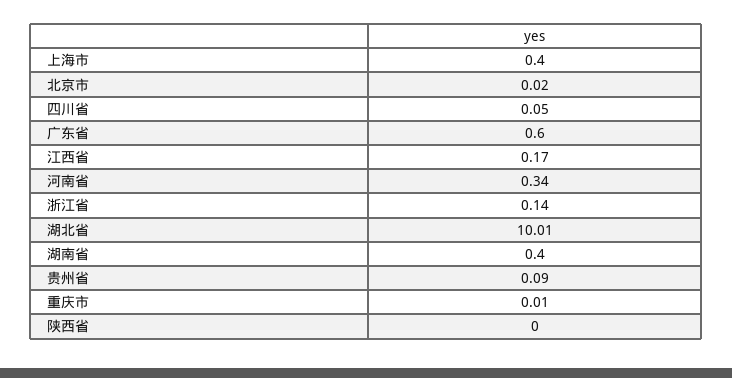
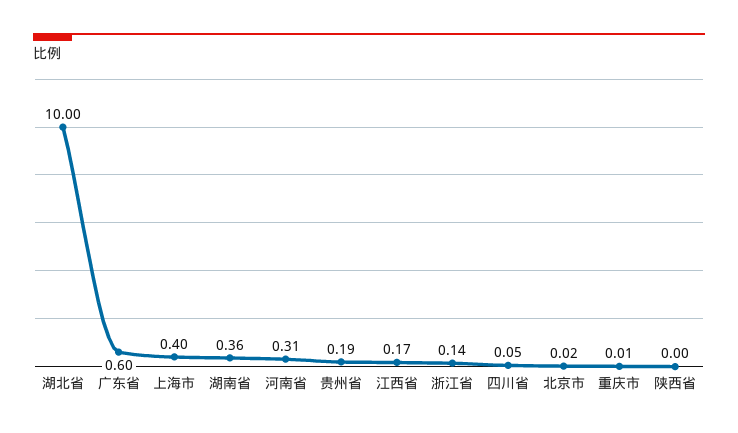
河南省: 0.34 -> 0.31
湖北省: 10.01 -> 10
湖南省: 0.4 -> 0.36
贵州省: 0.09 -> 0.19

